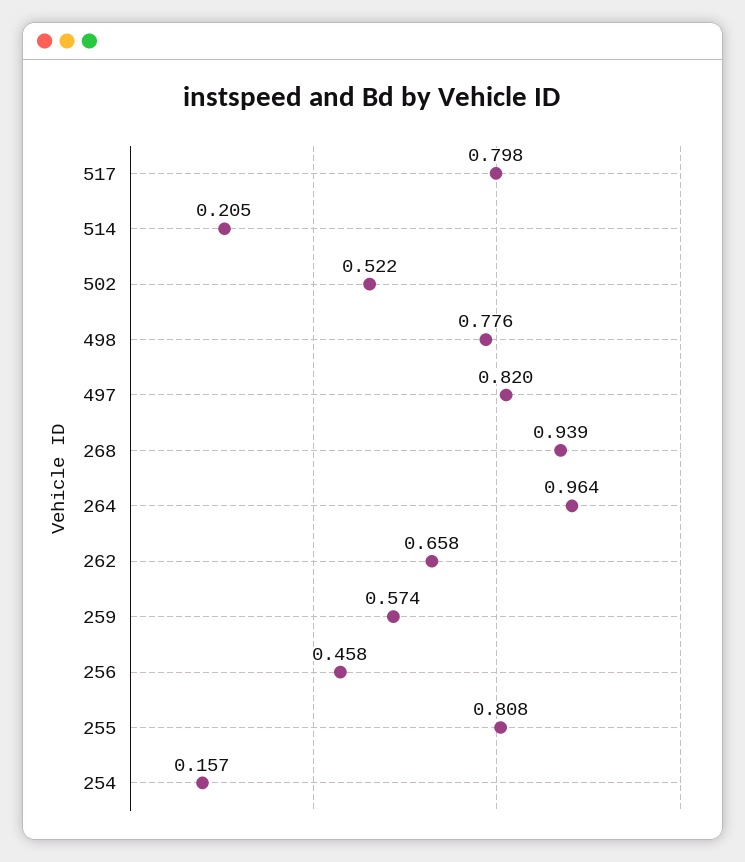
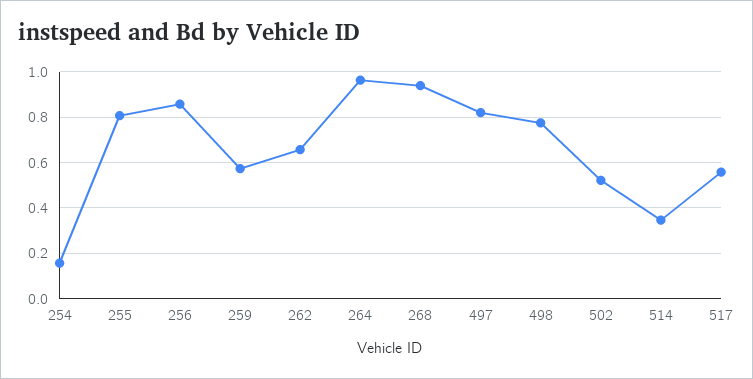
517: 0.798 -> 0.55
514: 0.205 -> 0.35
256: 0.458 -> 0.85

